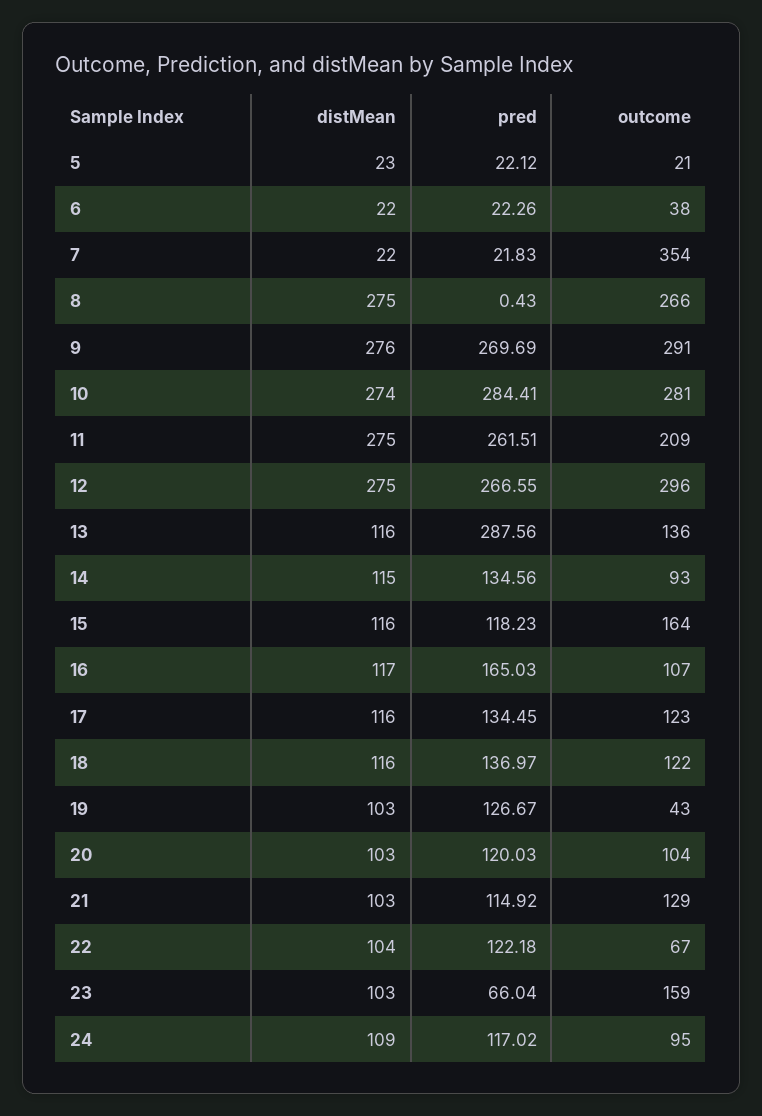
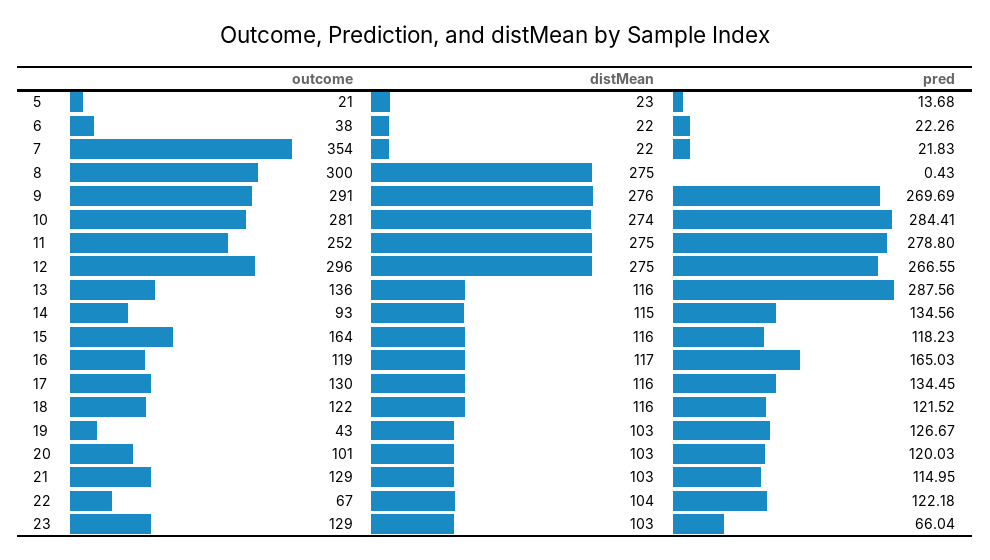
pred, 5: 22.12 -> 13.68
outcome, 8: 266 -> 300
pred, 11: 261.51 -> 278.8
outcome, 11: 209 -> 252
outcome, 16: 107 -> 119
outcome, 17: 123 -> 130
pred, 18: 136.97 -> 121.52
outcome, 20: 104 -> 101
pred, 21: 114.92 -> 114.95
outcome, 23: 159 -> 129
distMean, 24: 109 -> none
pred, 24: 117.02 -> none
outcome, 24: 95 -> none

